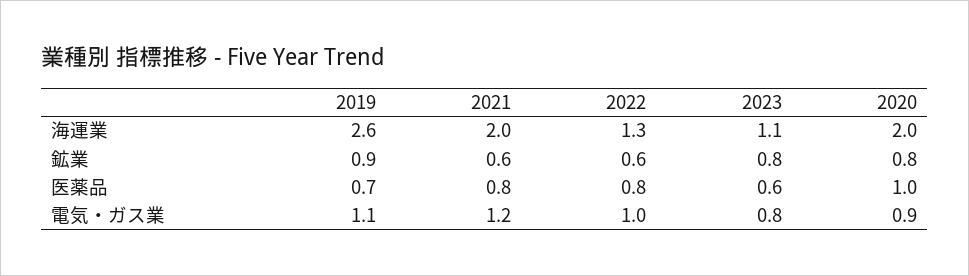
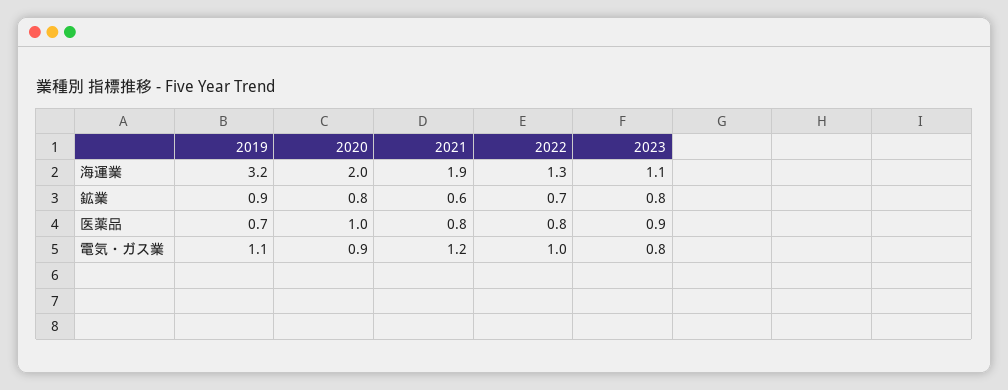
2019, 海運業: 2.6 -> 3.2
2021, 海運業: 2 -> 1.9
2022, 鉱業: 0.6 -> 0.7
2023, 医薬品: 0.6 -> 0.9

